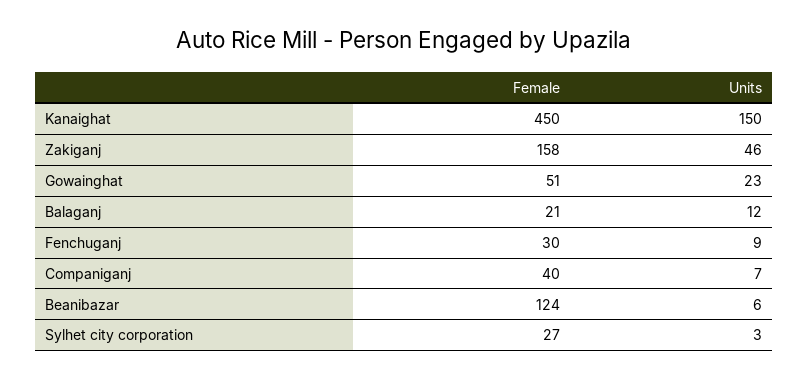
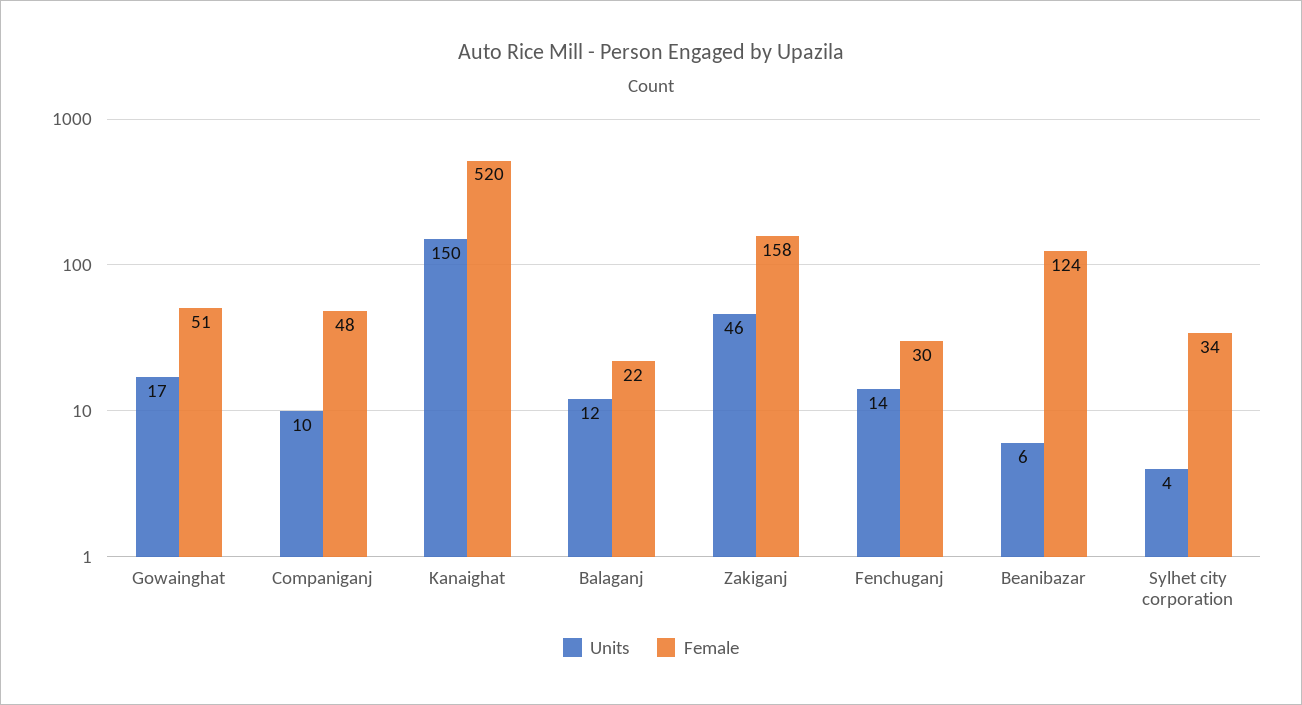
Female, Kanaighat: 450 -> 520
Units, Gowainghat: 23 -> 17
Female, Balaganj: 21 -> 22
Units, Fenchuganj: 9 -> 14
Female, Companiganj: 40 -> 48
Units, Companiganj: 7 -> 10
Female, Sylhet city corporation: 27 -> 34
Units, Sylhet city corporation: 3 -> 4

